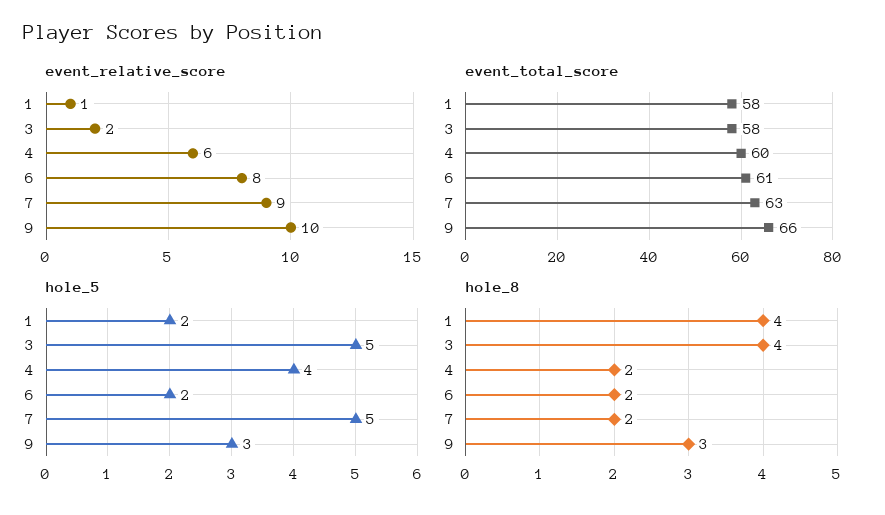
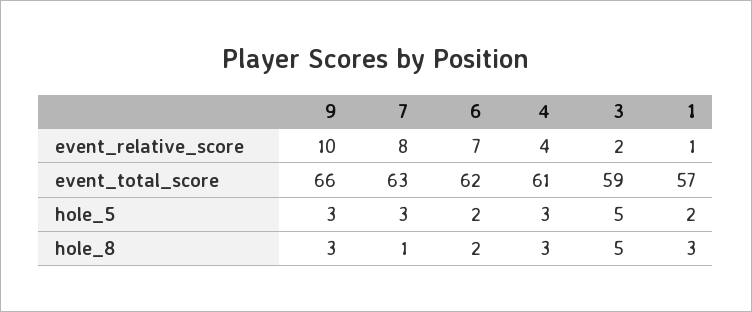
event_relative_score, 4: 6 -> 4
event_relative_score, 6: 8 -> 7
event_relative_score, 7: 9 -> 8
event_total_score, 1: 58 -> 57
event_total_score, 3: 58 -> 59
event_total_score, 4: 60 -> 61
event_total_score, 6: 61 -> 62
hole_5, 4: 4 -> 3
hole_5, 7: 5 -> 3
hole_8, 1: 4 -> 3
hole_8, 3: 4 -> 5
hole_8, 4: 2 -> 3
hole_8, 7: 2 -> 1

